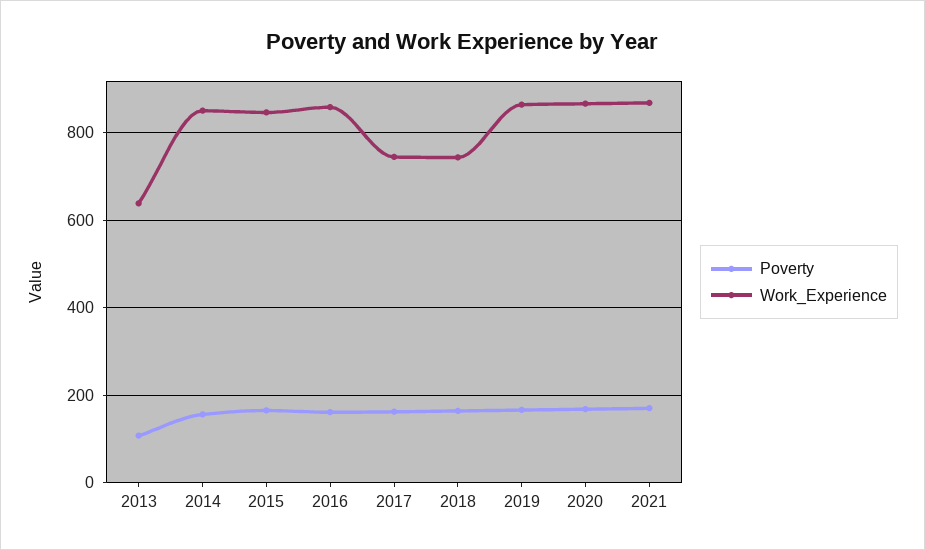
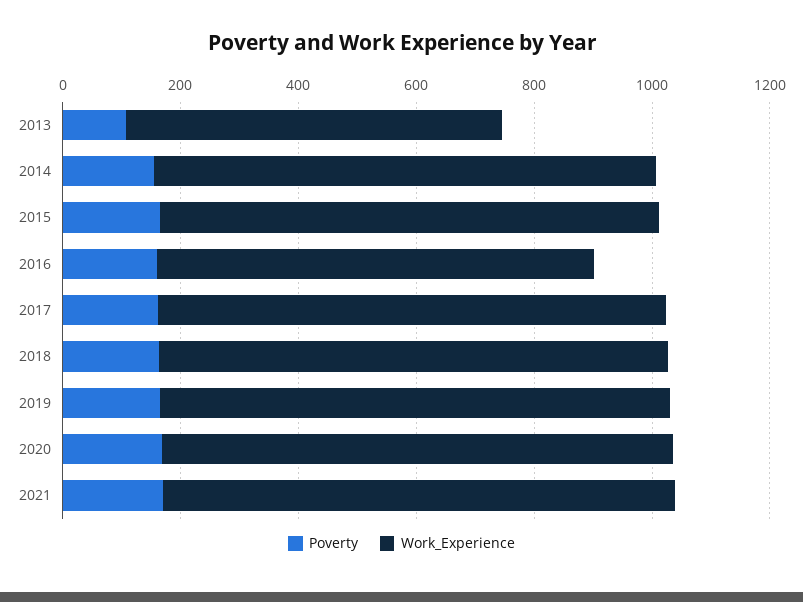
Work_Experience, 2016: 860 -> 750
Work_Experience, 2017: 740 -> 850
Work_Experience, 2018: 740 -> 850

